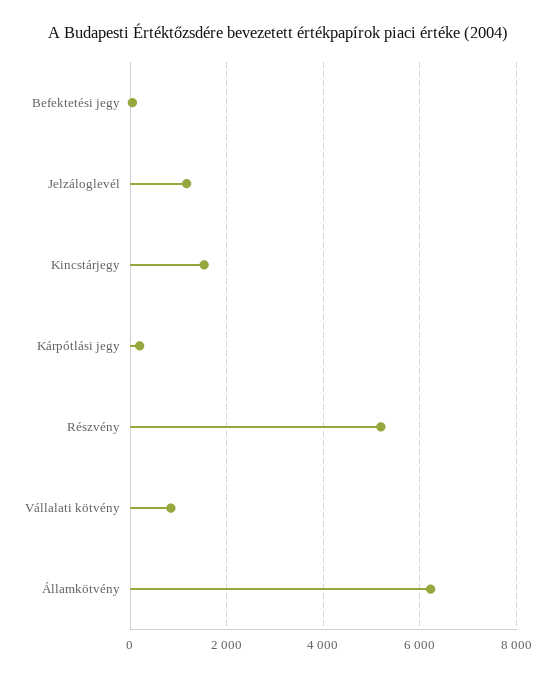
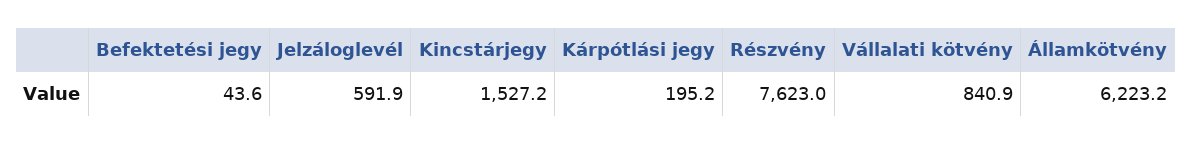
Jelzáloglevél: 1200 -> 591.9
Részvény: 5200 -> 7623

